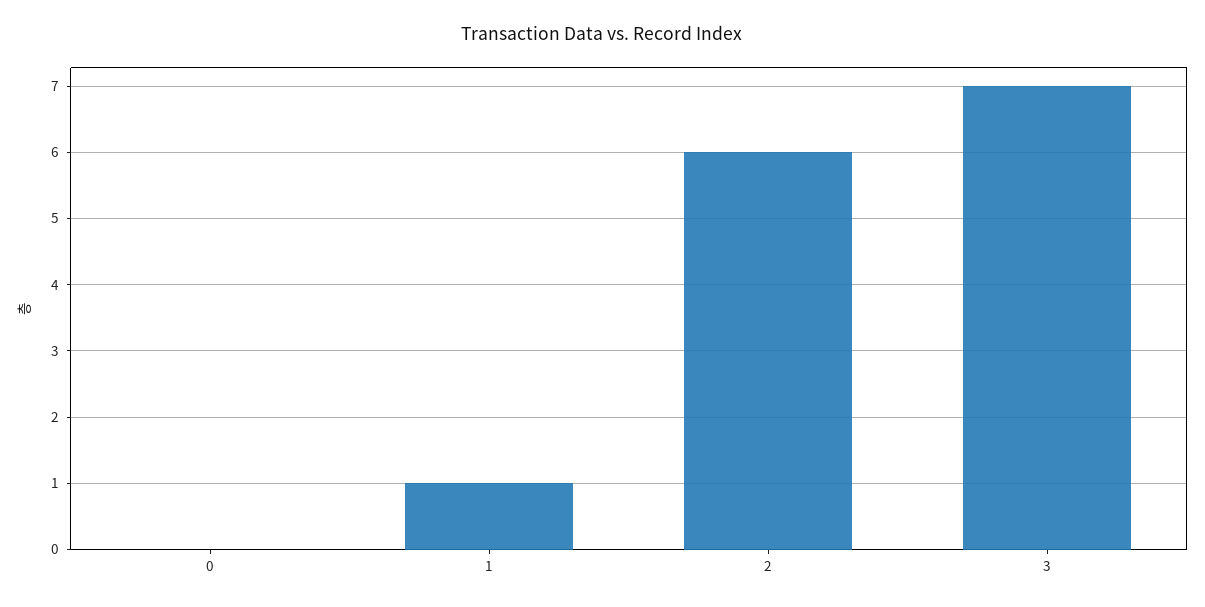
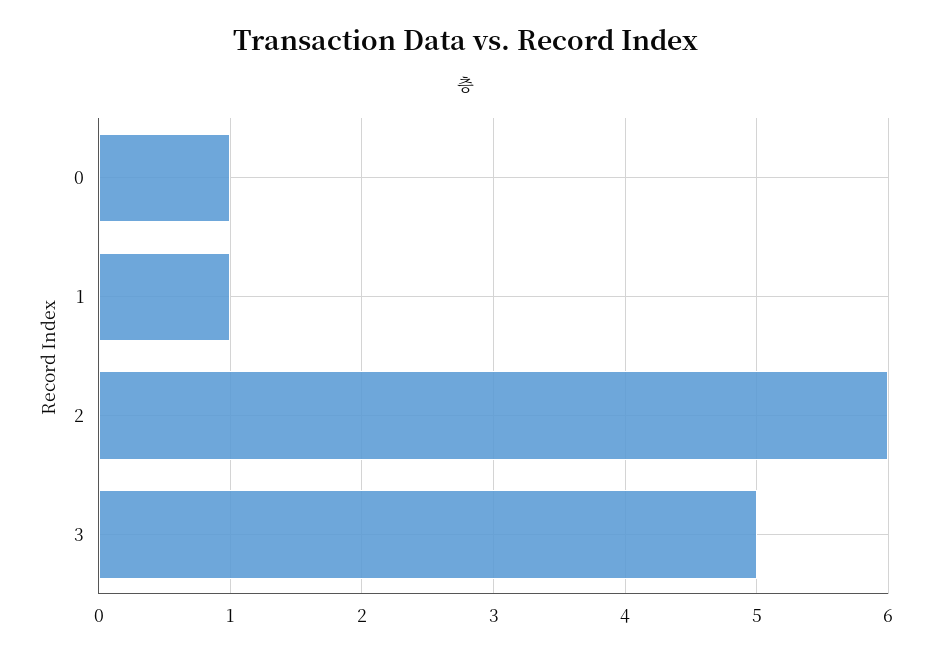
0: 0 -> 1
3: 7 -> 5

